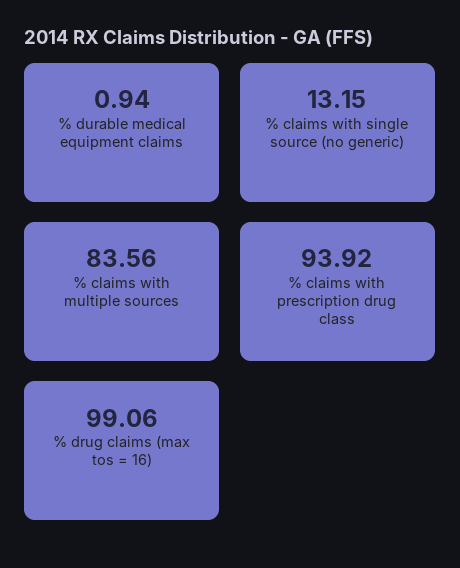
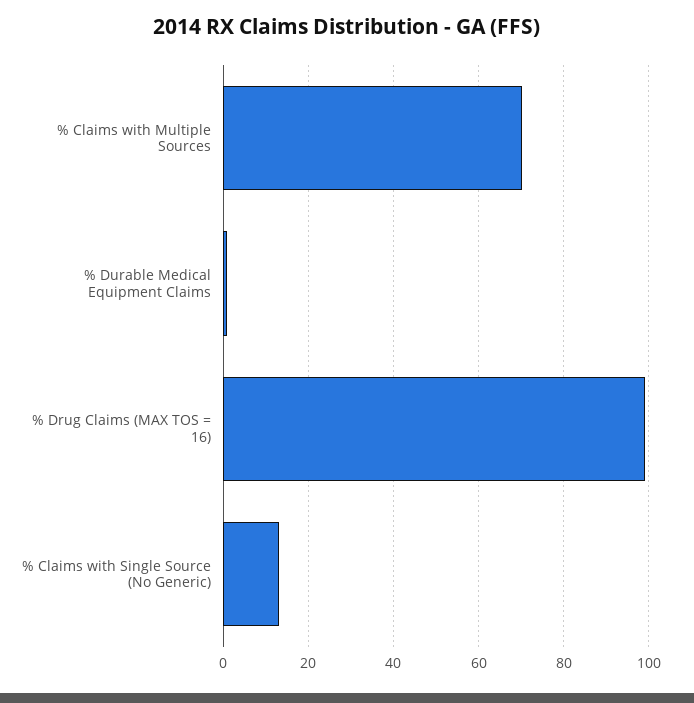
% claims with multiple sources: 83.56 -> 70
% claims with prescription drug class: 93.92 -> none

